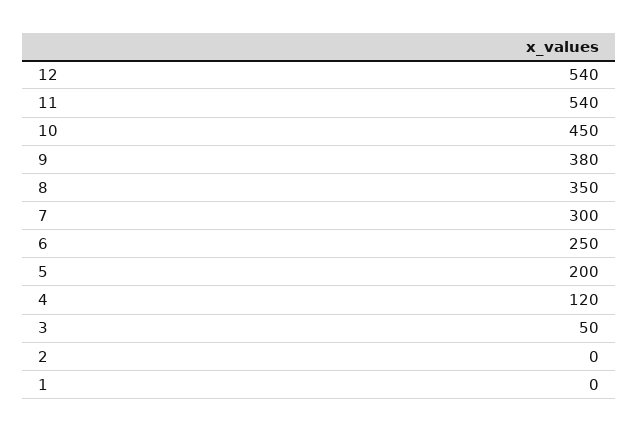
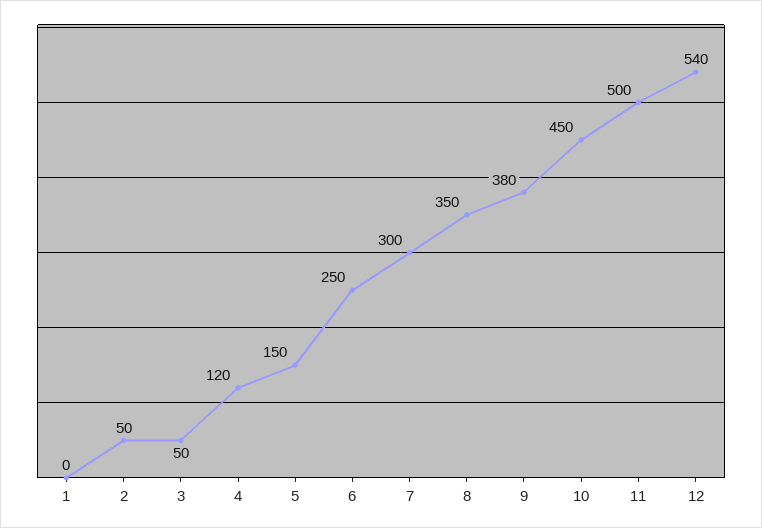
11: 540 -> 500
5: 200 -> 150
2: 0 -> 50

